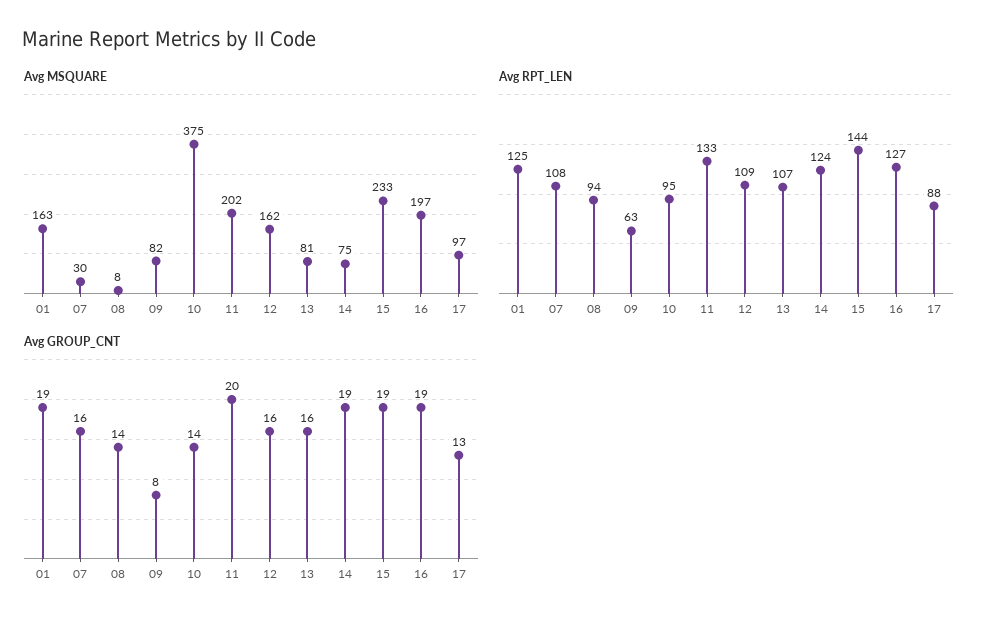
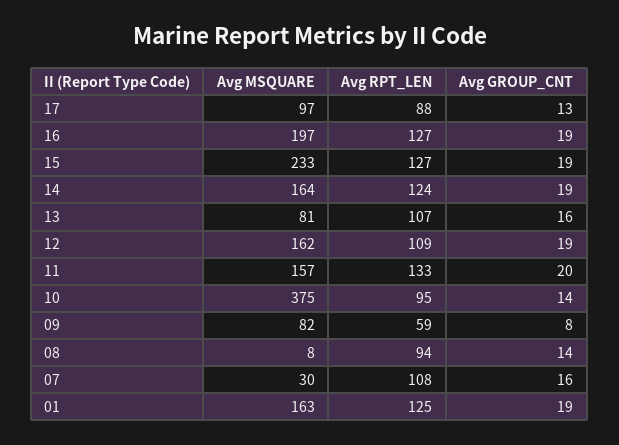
Avg MSQUARE, 11: 202 -> 157
Avg MSQUARE, 14: 75 -> 164
Avg RPT_LEN, 09: 63 -> 59
Avg RPT_LEN, 15: 144 -> 127
Avg GROUP_CNT, 12: 16 -> 19

